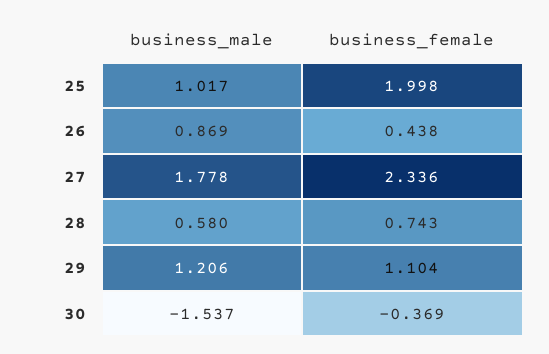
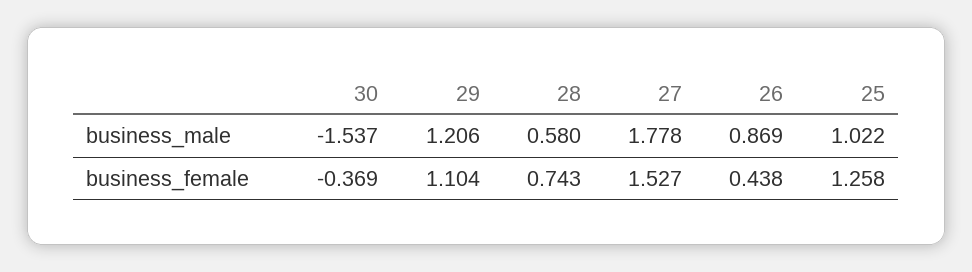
business_male, 25: 1.017 -> 1.022
business_female, 25: 1.998 -> 1.258
business_female, 27: 2.336 -> 1.527

